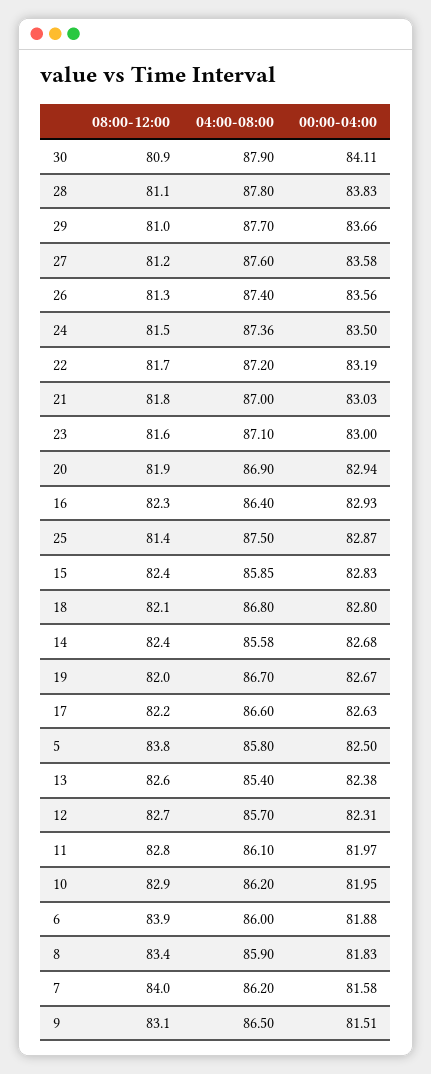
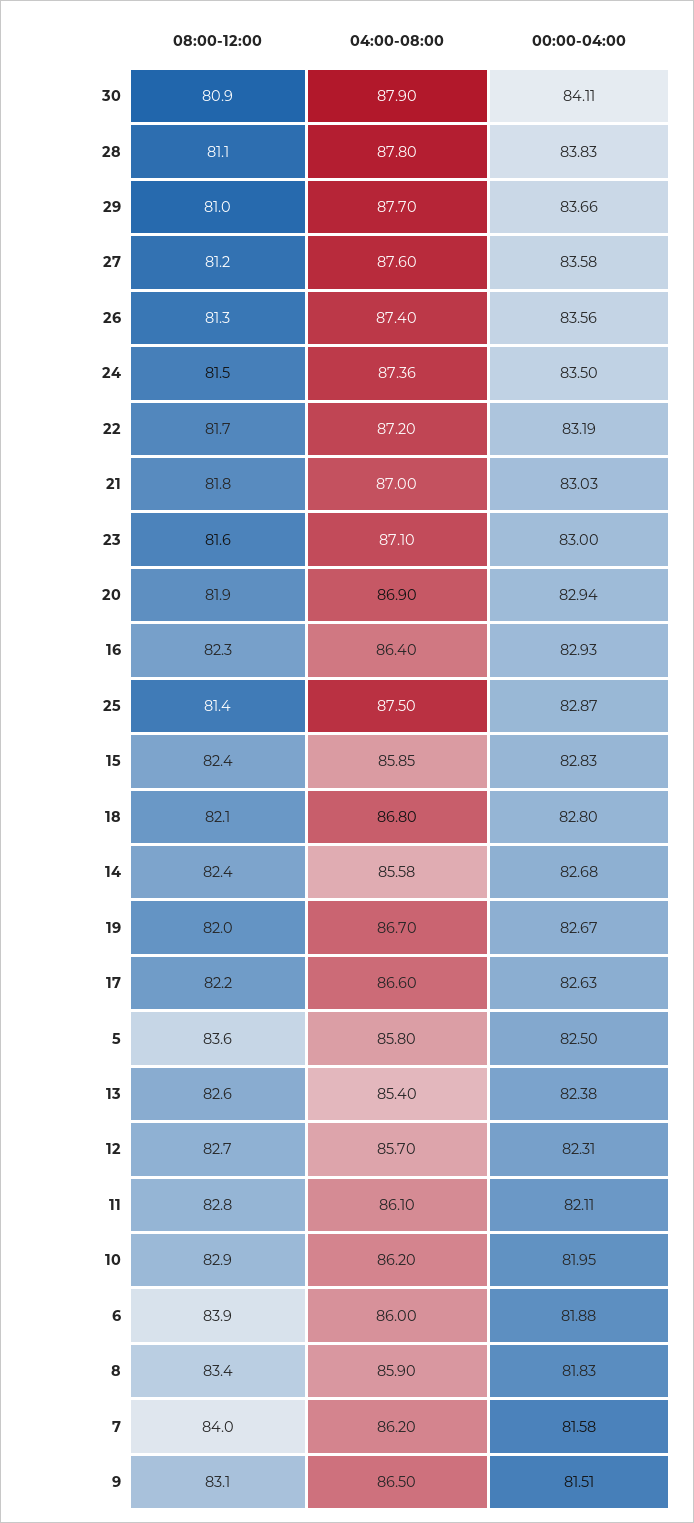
08:00-12:00, 5: 83.8 -> 83.6
00:00-04:00, 11: 81.97 -> 82.11

